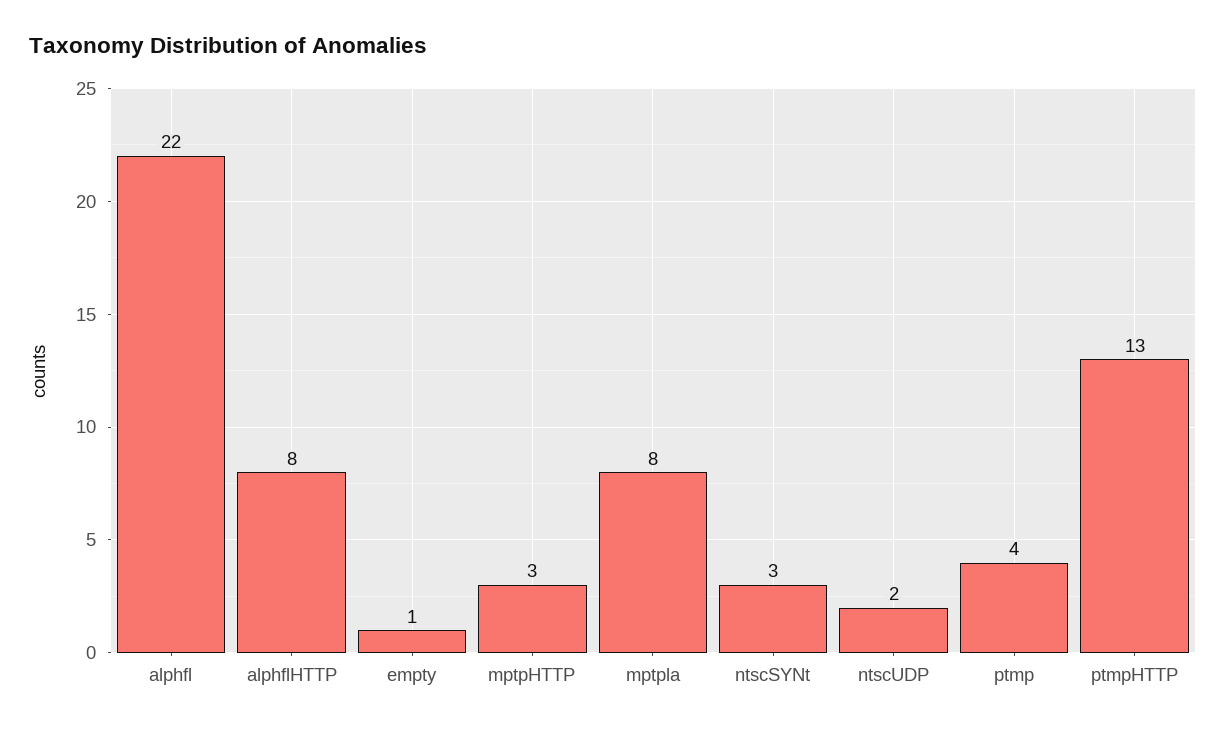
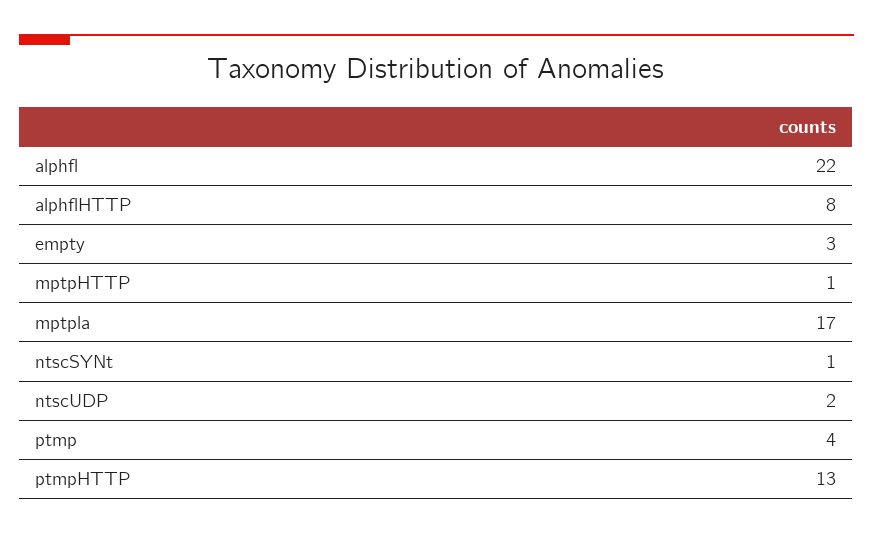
empty: 1 -> 3
mptpHTTP: 3 -> 1
mptpla: 8 -> 17
ntscSYNt: 3 -> 1

